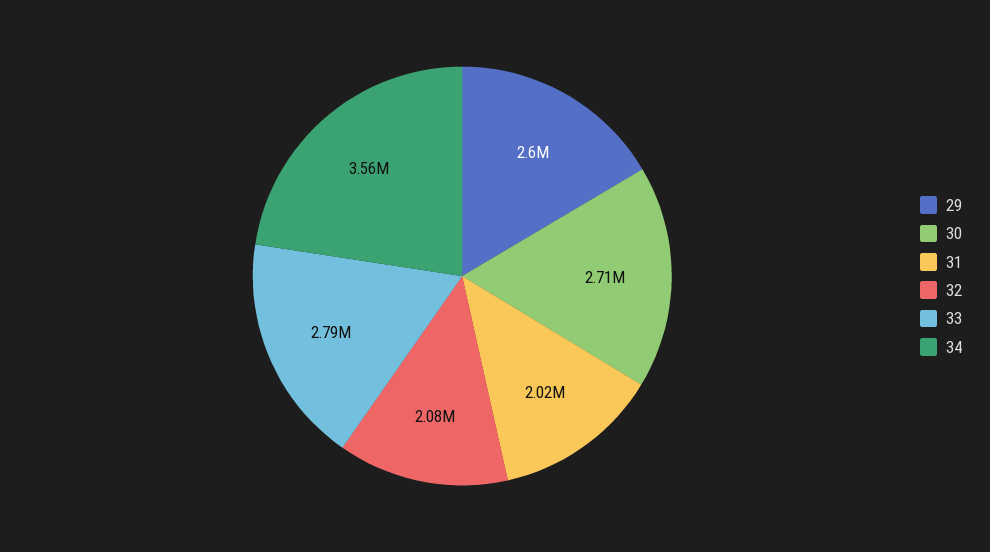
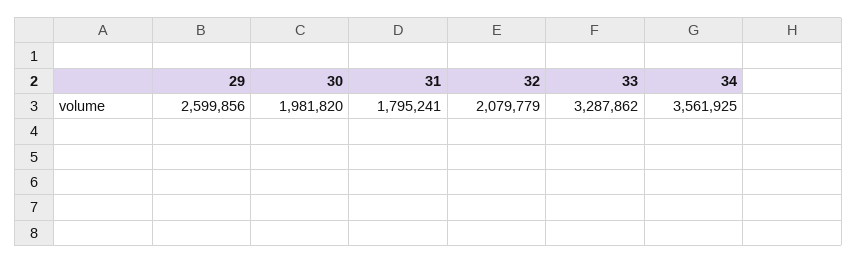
30: 2710000 -> 1981820
31: 2020000 -> 1795241
33: 2790000 -> 3287862

